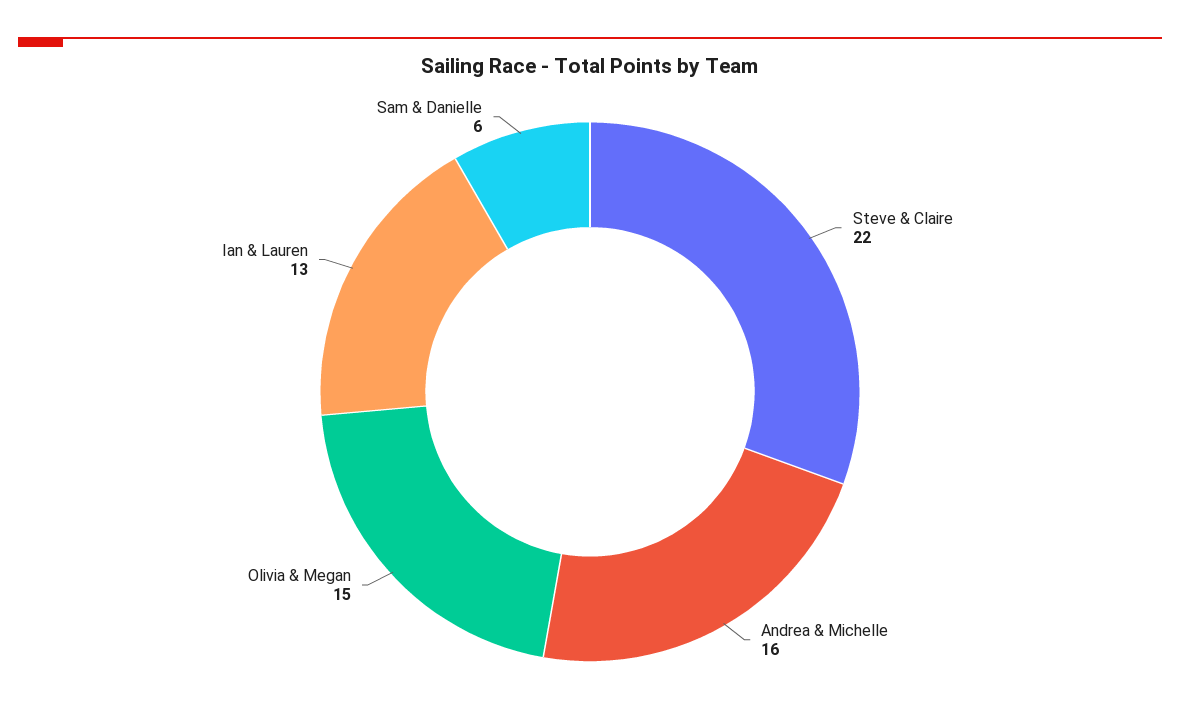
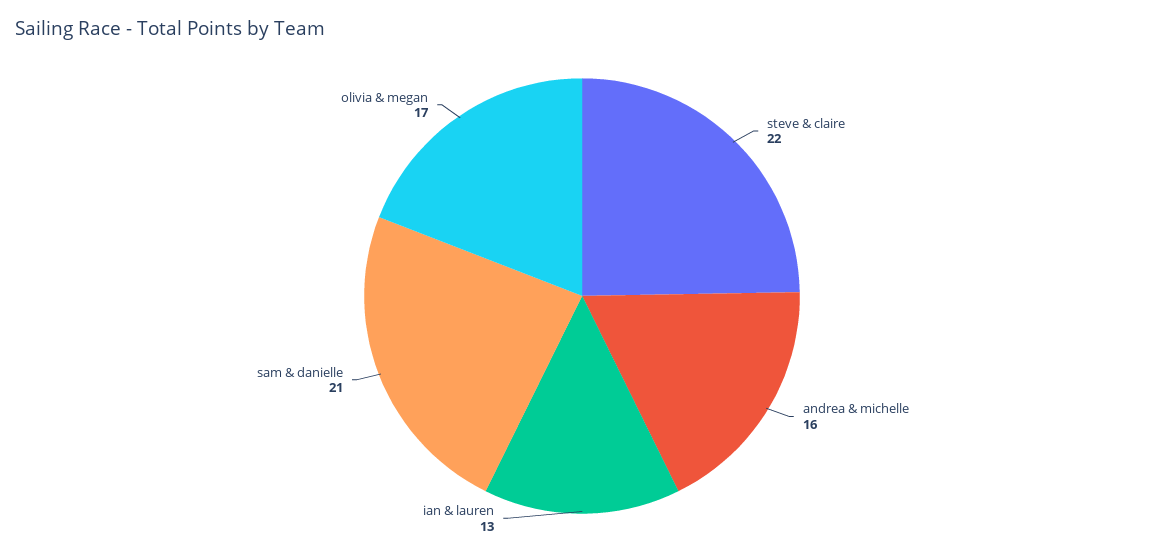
Olivia & Megan: 15 -> 17
Sam & Danielle: 6 -> 21

